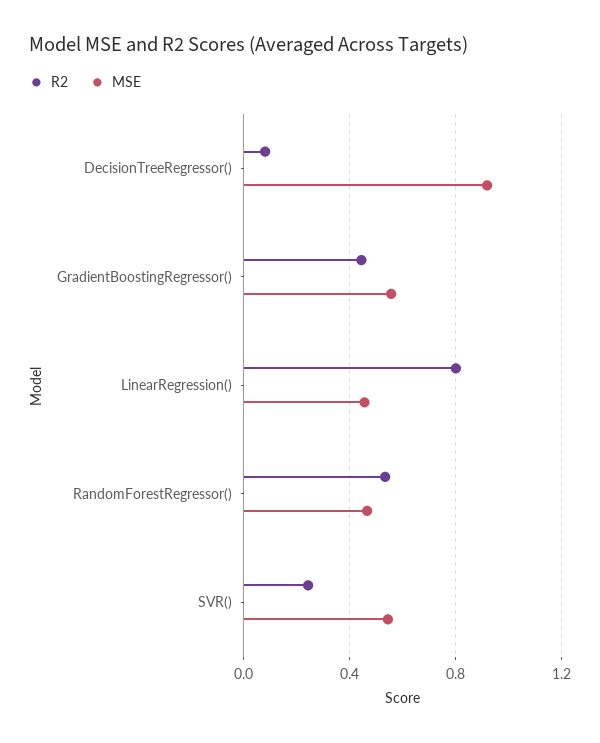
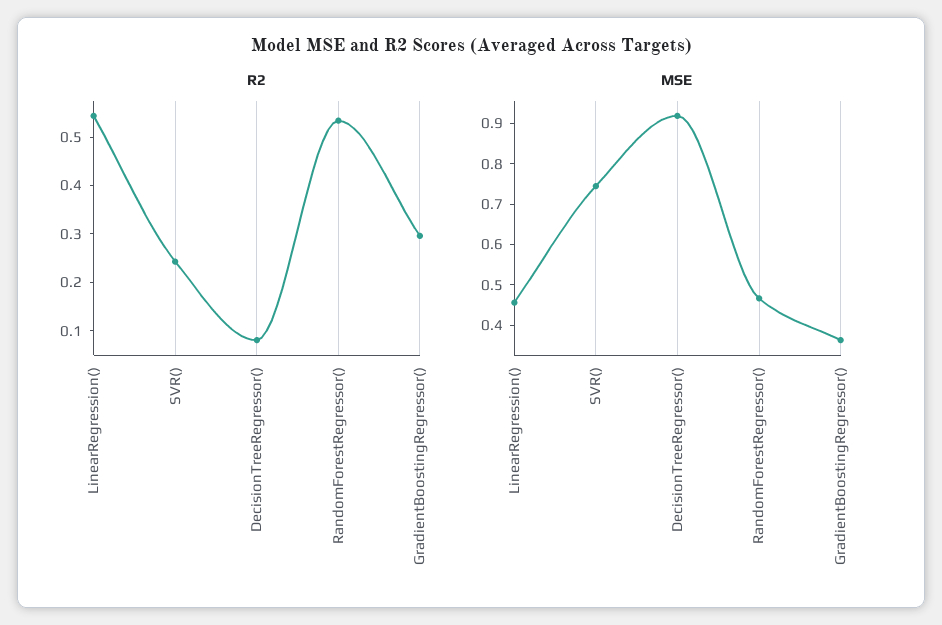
R2, GradientBoostingRegressor(): 0.45 -> 0.3
MSE, GradientBoostingRegressor(): 0.55 -> 0.36
R2, LinearRegression(): 0.8 -> 0.54
MSE, SVR(): 0.55 -> 0.74

